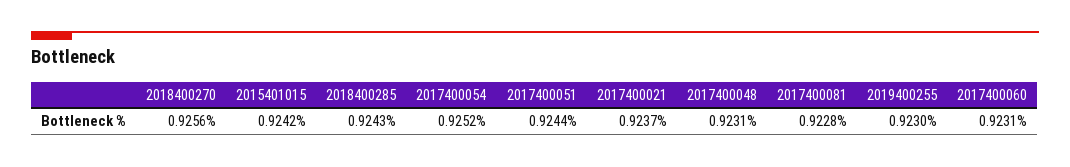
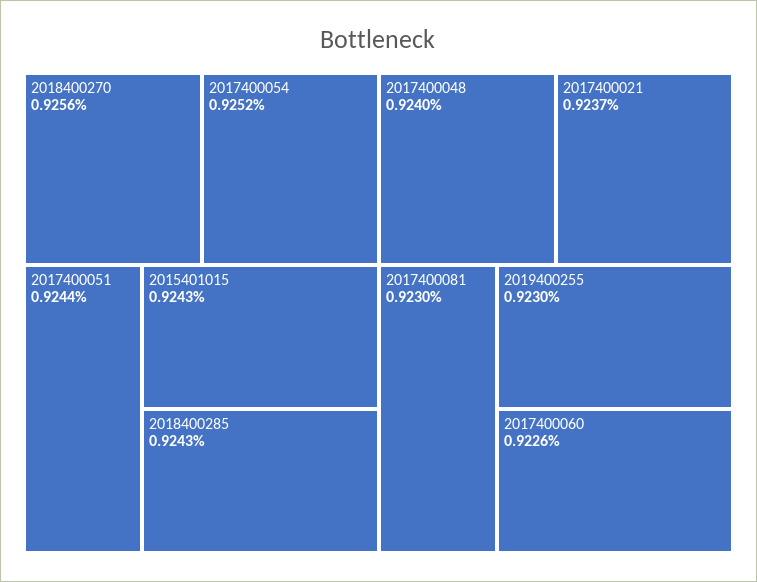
2015401015: 0.9242 -> 0.9243
2017400048: 0.9231 -> 0.924
2017400081: 0.9228 -> 0.923
2017400060: 0.9231 -> 0.9226

